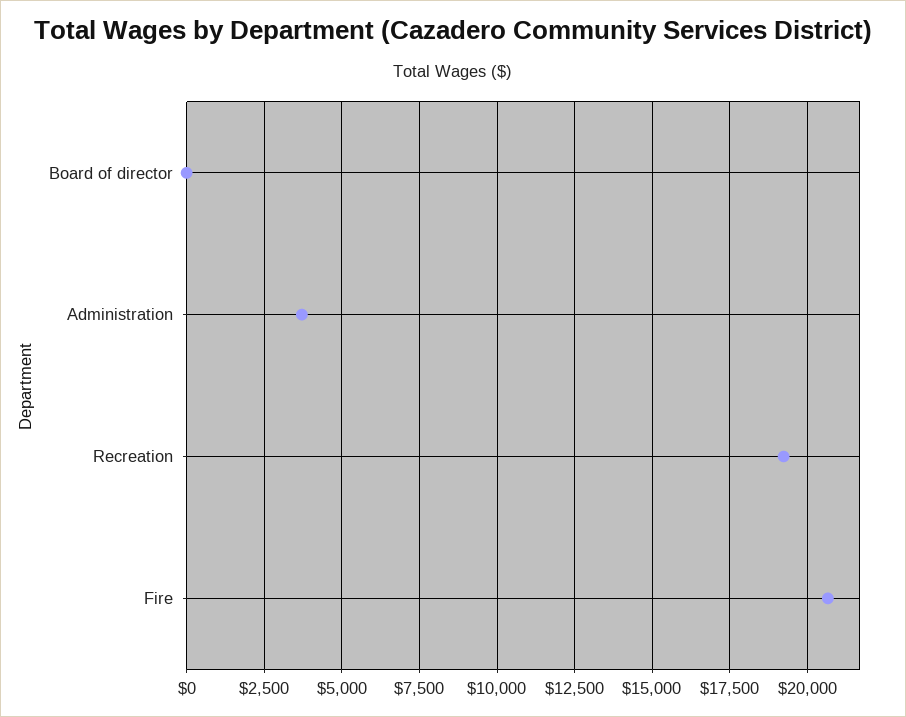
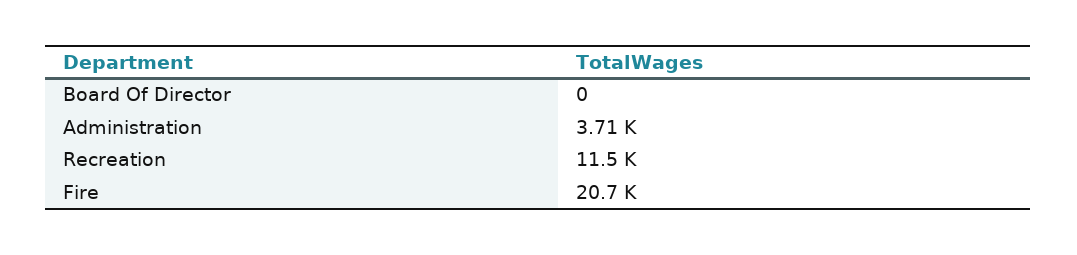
Recreation: 19250 -> 11500

